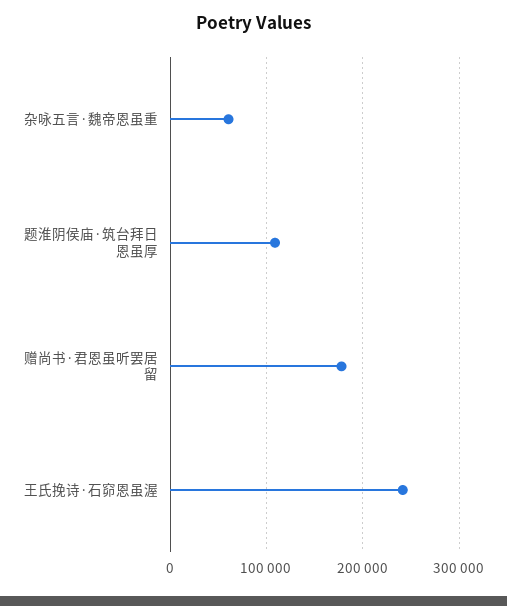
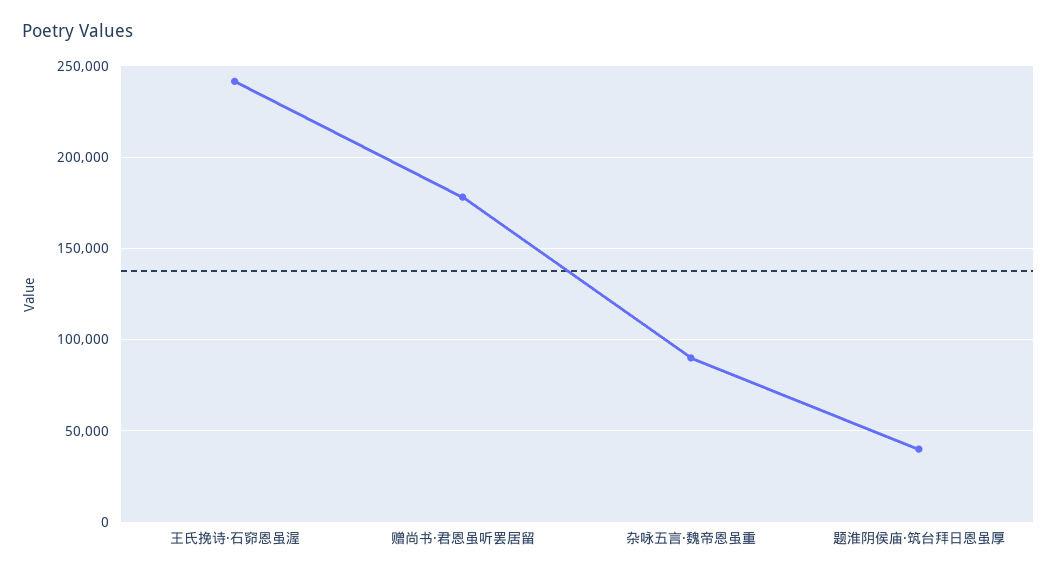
杂咏五言·魏帝恩虽重: 60000 -> 90000
题淮阴侯庙·筑台拜日恩虽厚: 110000 -> 40000

